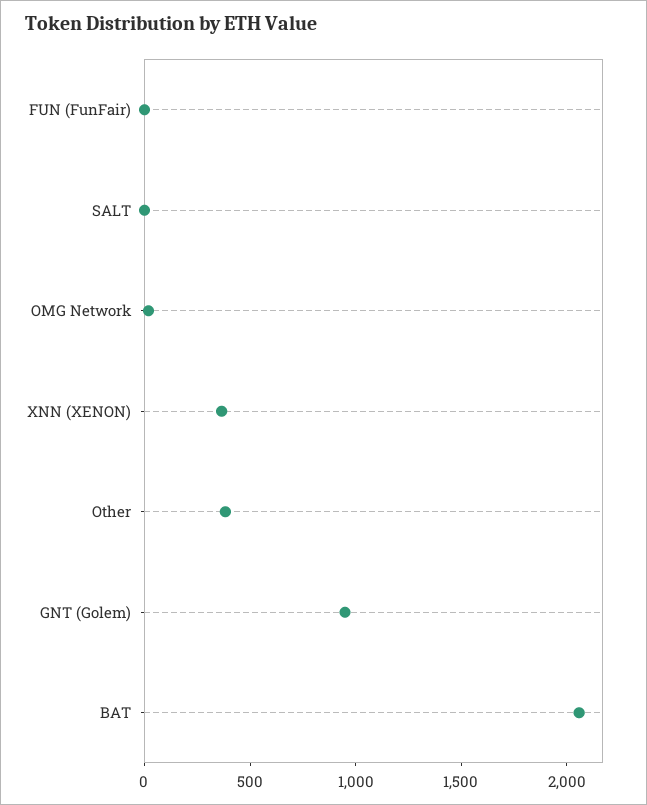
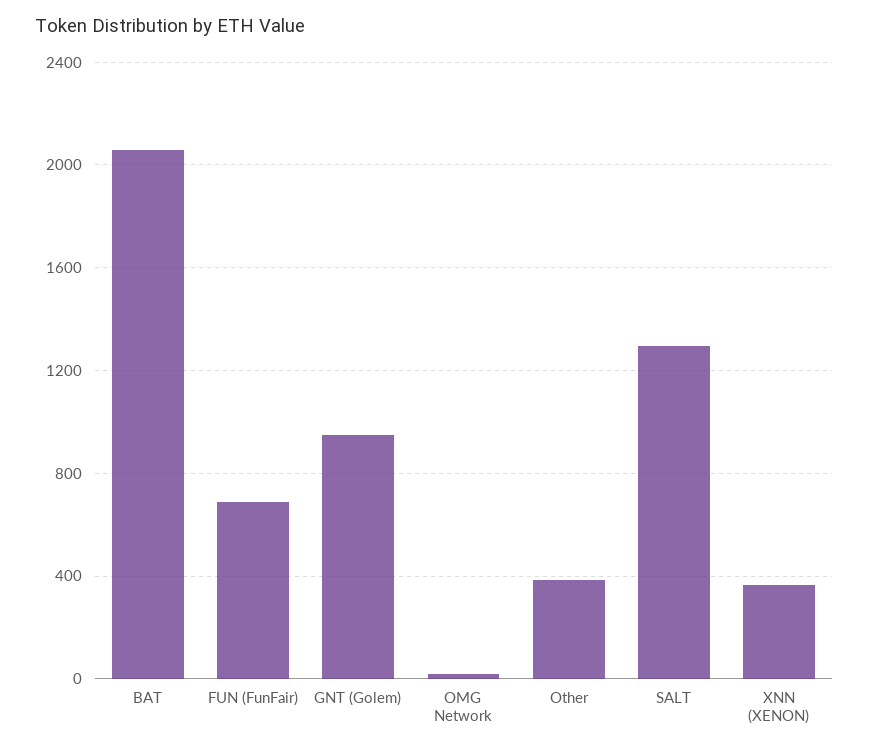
FUN (FunFair): 0 -> 700
SALT: 0 -> 1300

